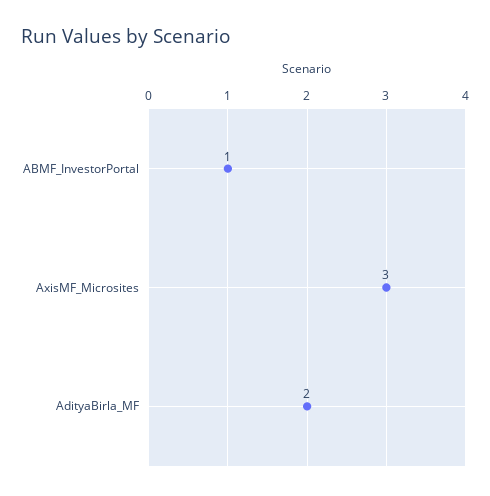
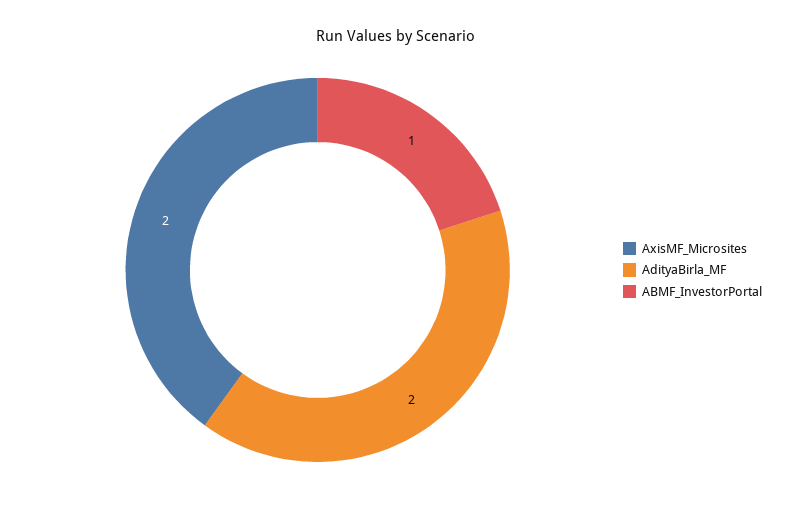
AxisMF_Microsites: 3 -> 2

